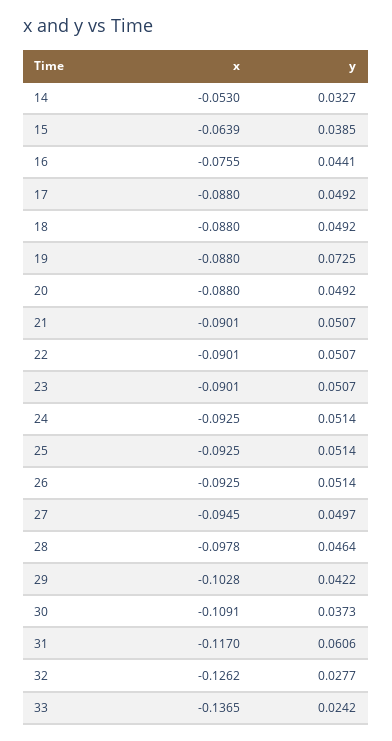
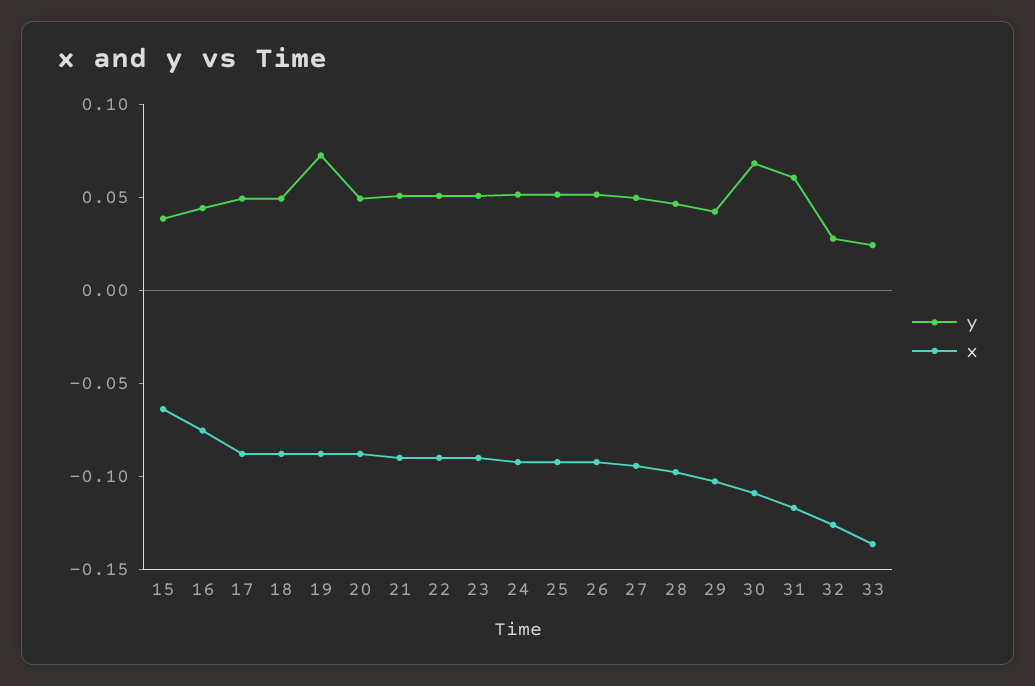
x, 14: -0.053 -> none
y, 14: 0.0327 -> none
y, 30: 0.0373 -> 0.07

